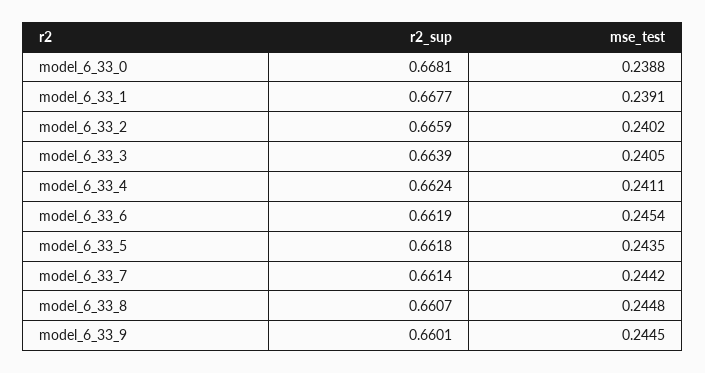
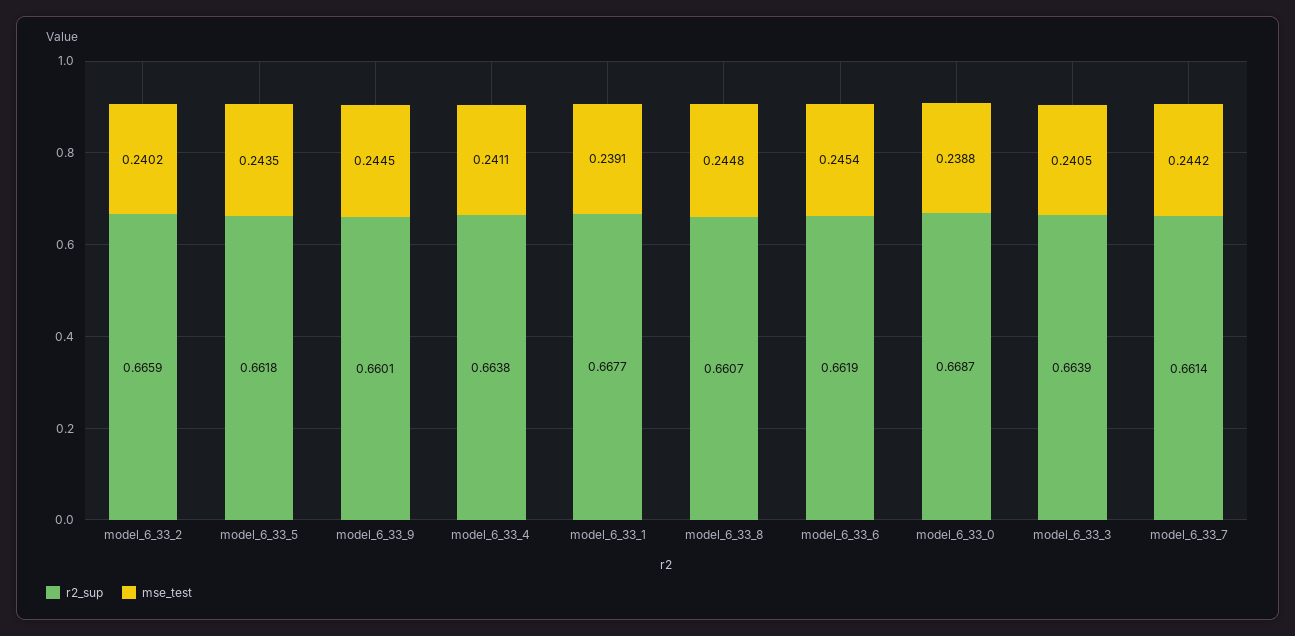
r2_sup, model_6_33_0: 0.6681 -> 0.6687
r2_sup, model_6_33_4: 0.6624 -> 0.6638

